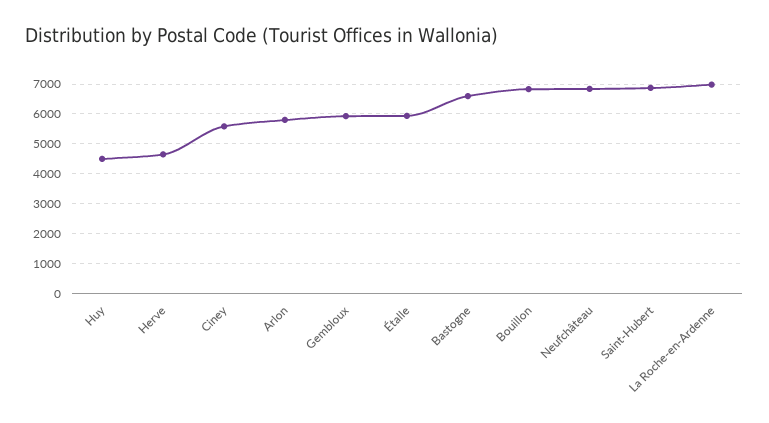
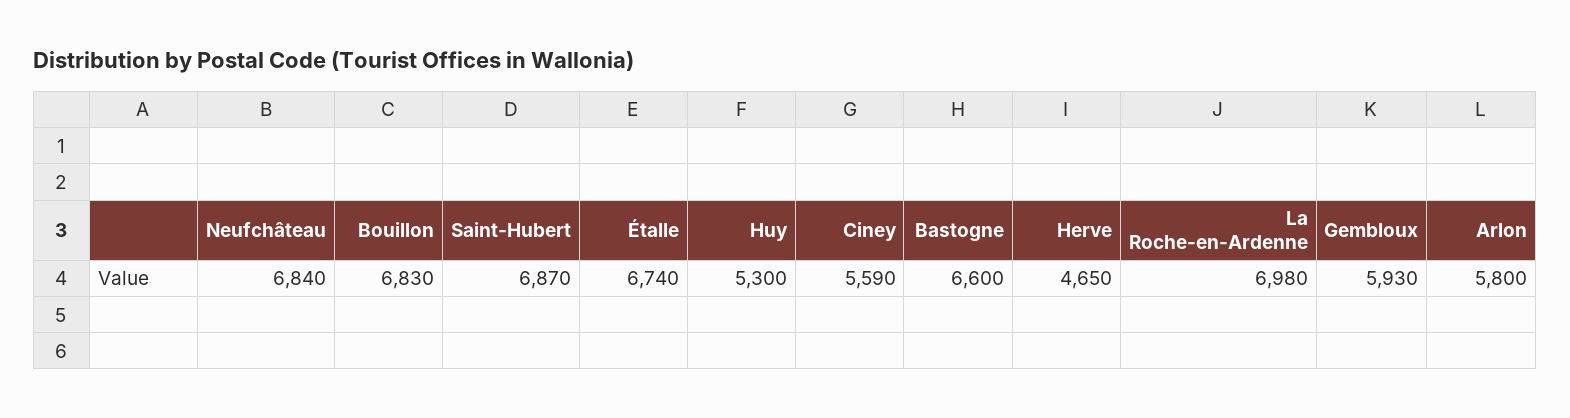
Huy: 4500 -> 5300
Étalle: 6000 -> 6740

